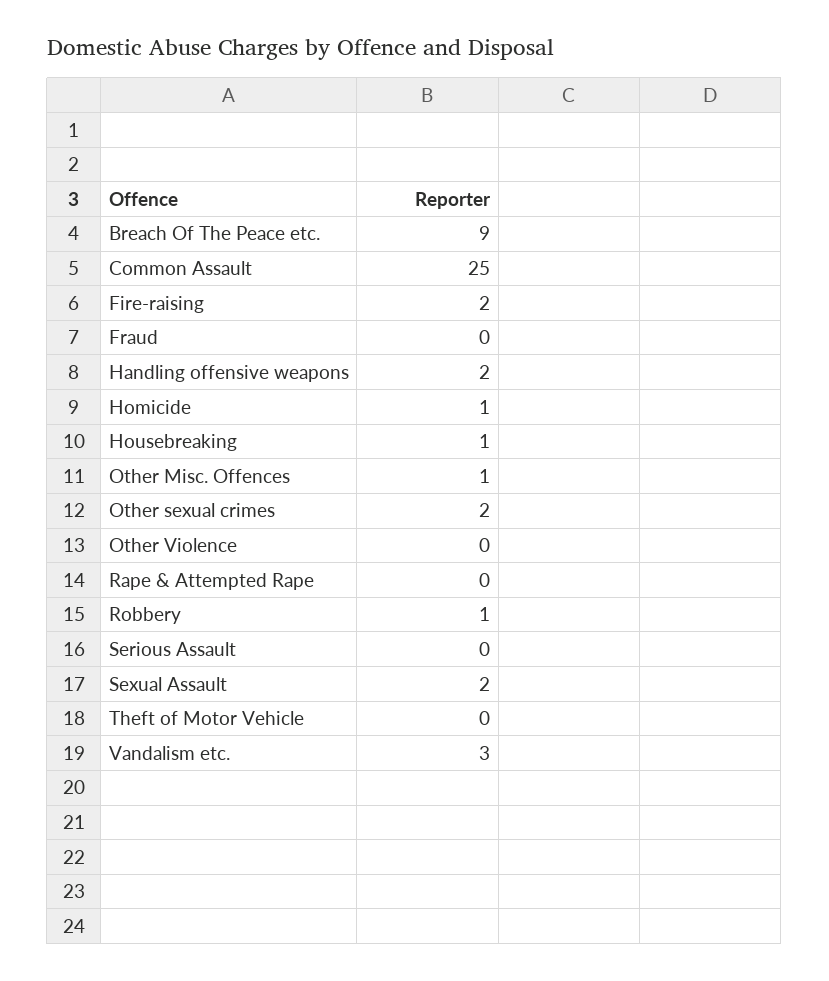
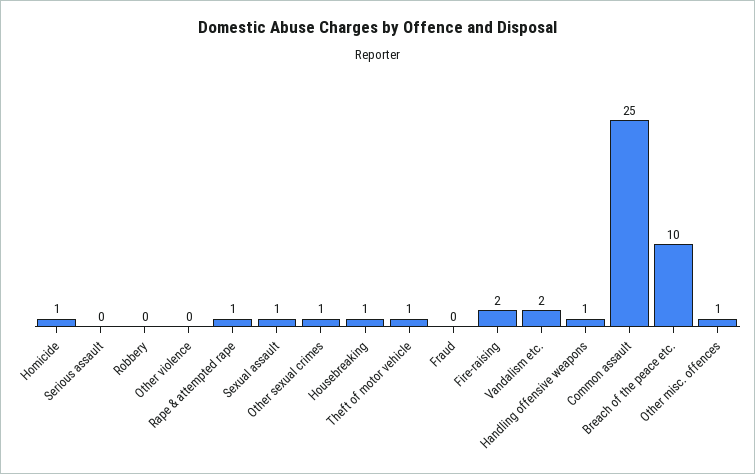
Breach Of The Peace etc.: 9 -> 10
Handling offensive weapons: 2 -> 1
Other sexual crimes: 2 -> 1
Rape & Attempted Rape: 0 -> 1
Robbery: 1 -> 0
Sexual Assault: 2 -> 1
Theft of Motor Vehicle: 0 -> 1
Vandalism etc.: 3 -> 2

